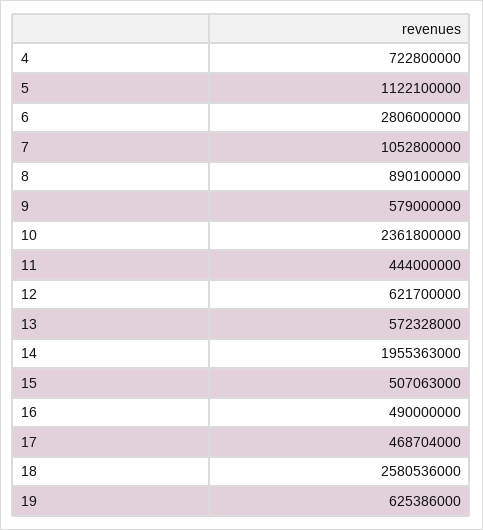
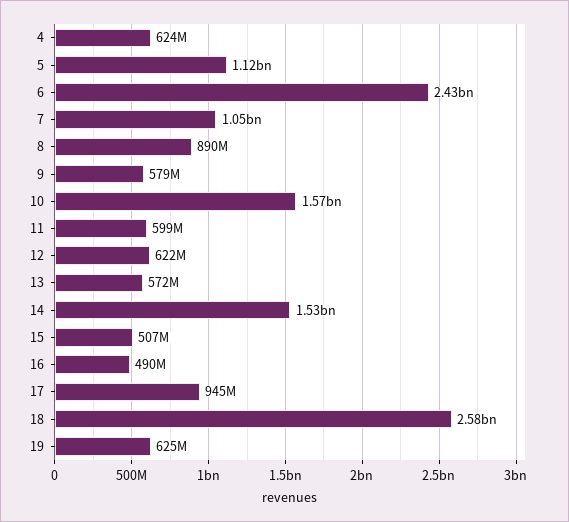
4: 722800000 -> 624000000
6: 2806000000 -> 2430000000
10: 2361800000 -> 1570000000
11: 444000000 -> 599000000
14: 1955363000 -> 1530000000
17: 468704000 -> 945000000

